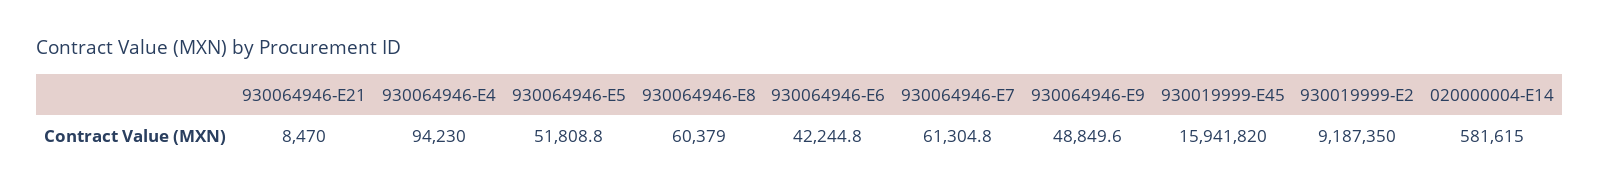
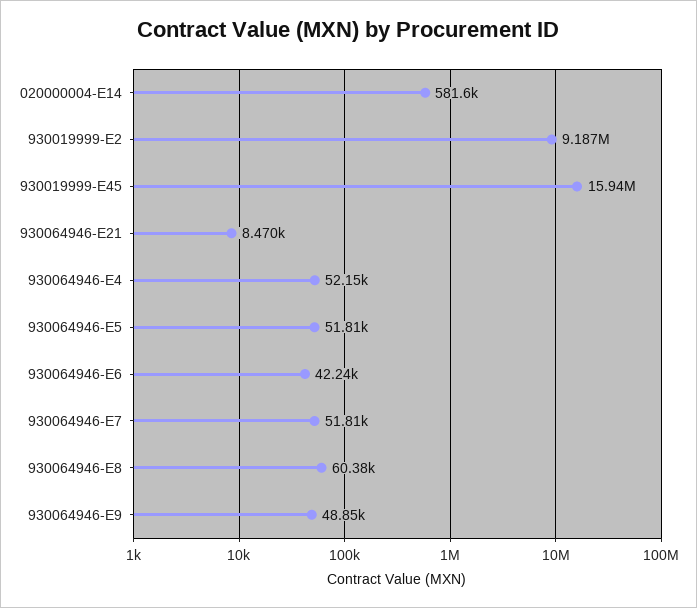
930064946-E4: 94230 -> 52150
930064946-E7: 61304.8 -> 51810

